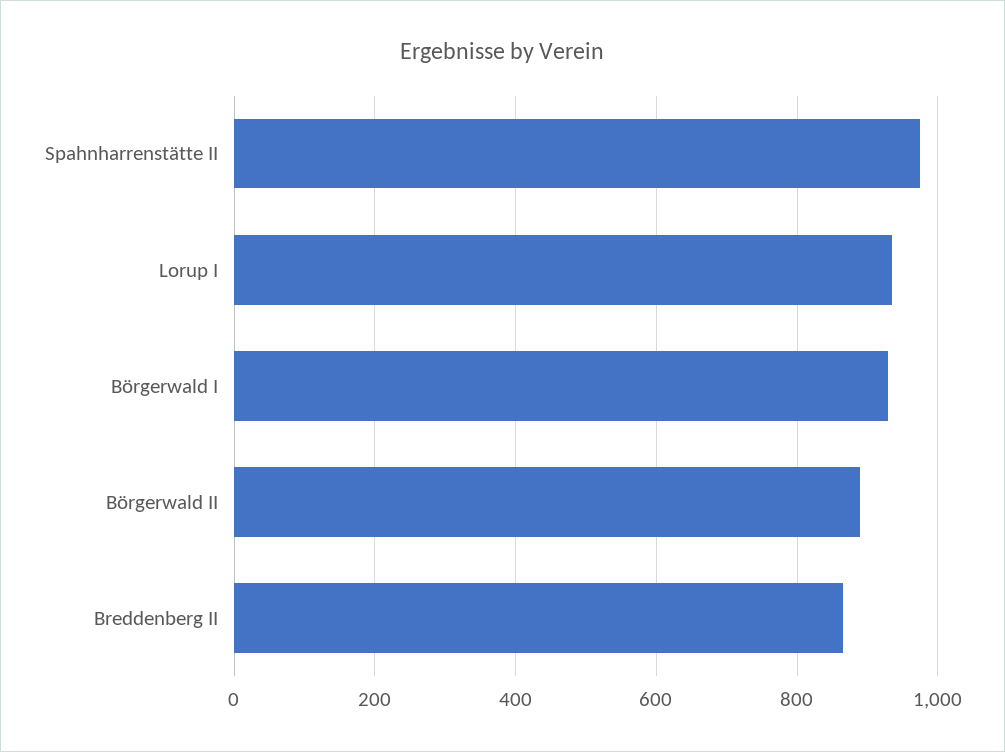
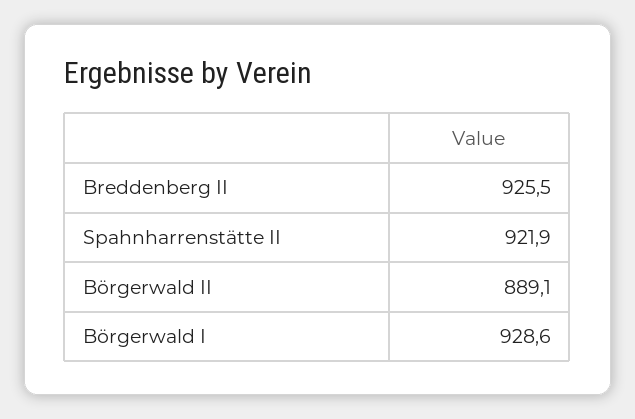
Spahnharrenstätte II: 980 -> 921.9
Lorup I: 940 -> none
Breddenberg II: 860 -> 925.5

